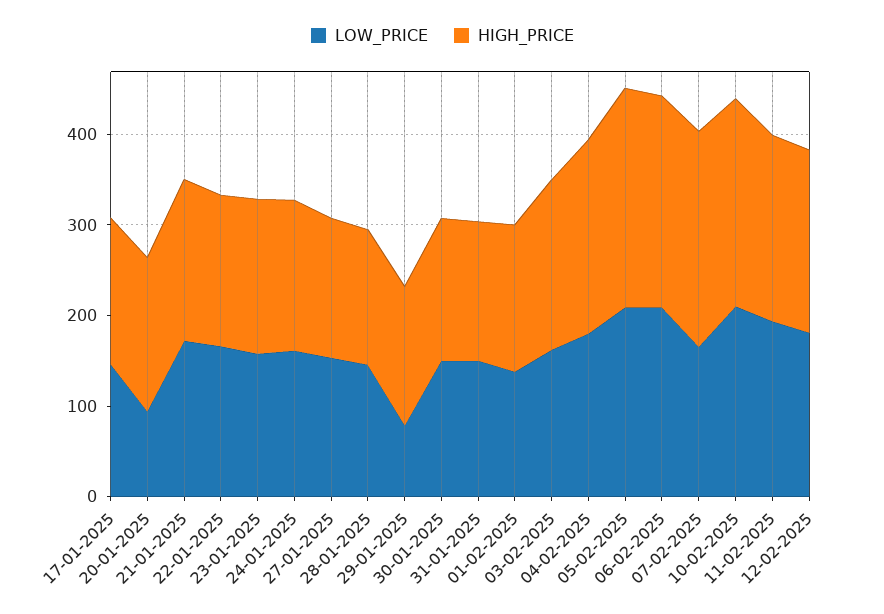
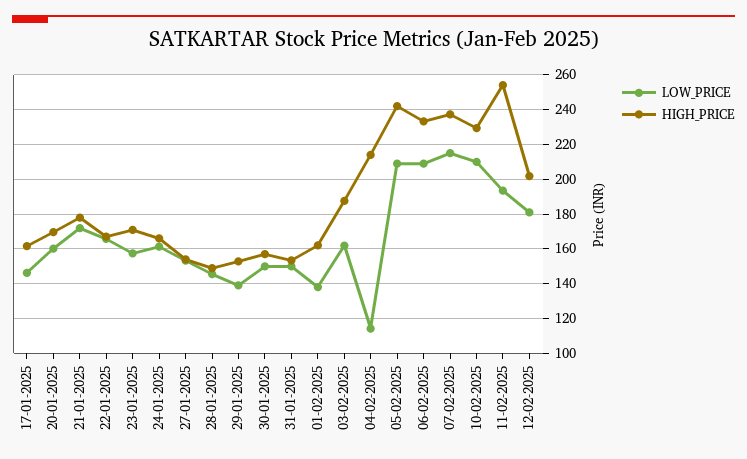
LOW_PRICE, 20-01-2025: 100 -> 160
LOW_PRICE, 29-01-2025: 80 -> 140
LOW_PRICE, 04-02-2025: 180 -> 115
LOW_PRICE, 07-02-2025: 160 -> 215
HIGH_PRICE, 11-02-2025: 200 -> 255

